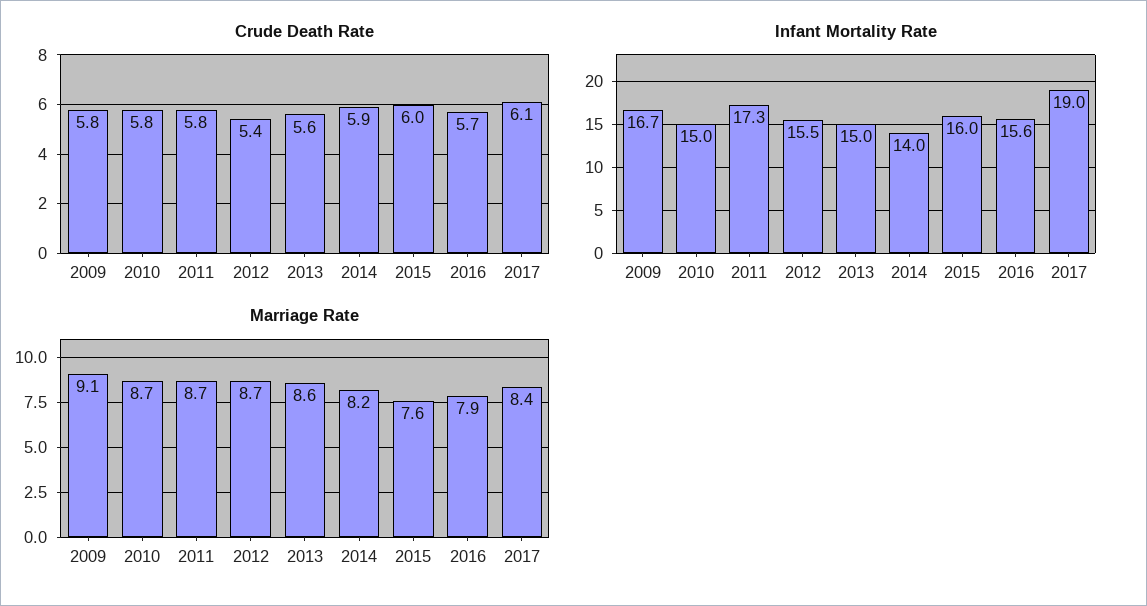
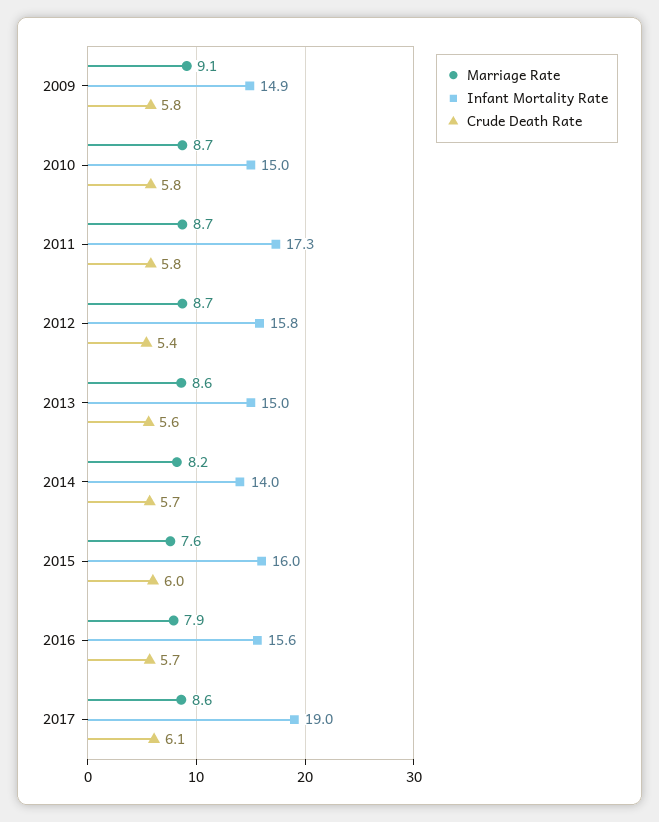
Crude Death Rate, 2014: 5.9 -> 5.7
Infant Mortality Rate, 2009: 16.7 -> 14.9
Infant Mortality Rate, 2012: 15.5 -> 15.8
Marriage Rate, 2017: 8.4 -> 8.6

